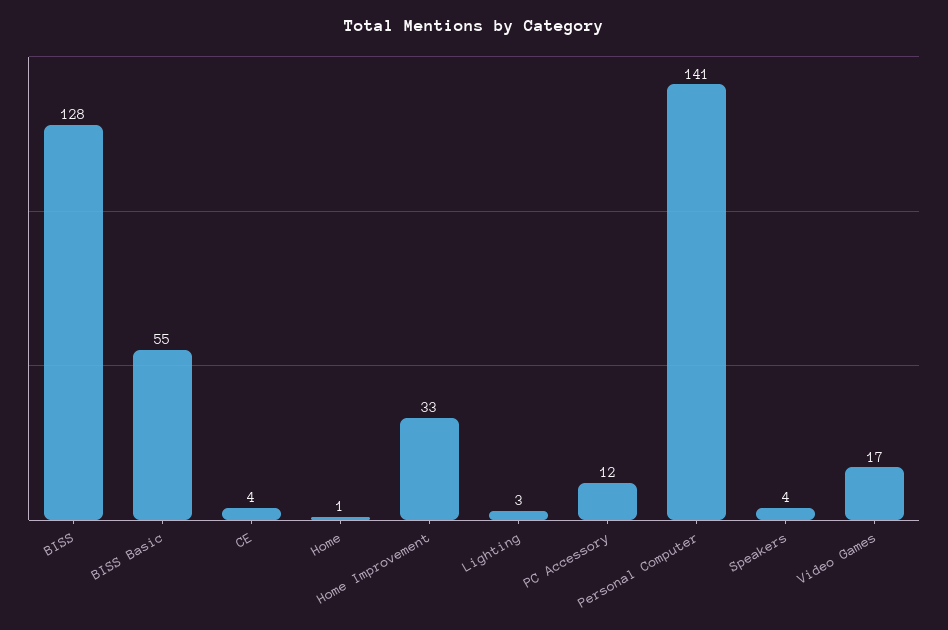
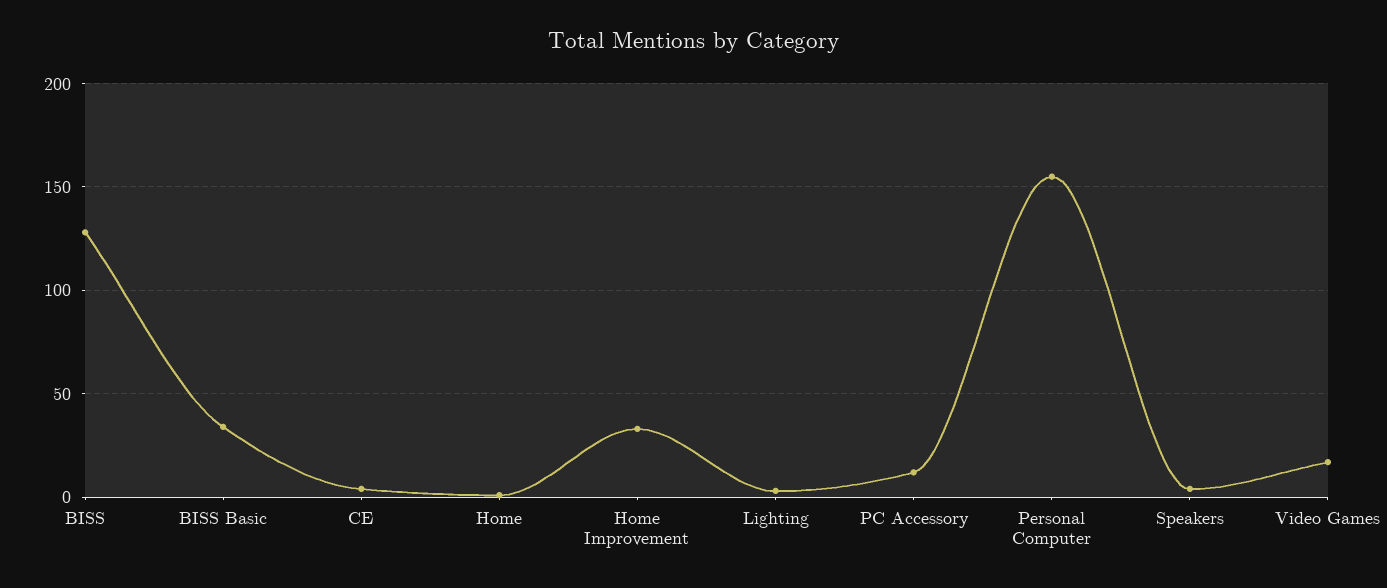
BISS Basic: 55 -> 35
Personal Computer: 141 -> 155

